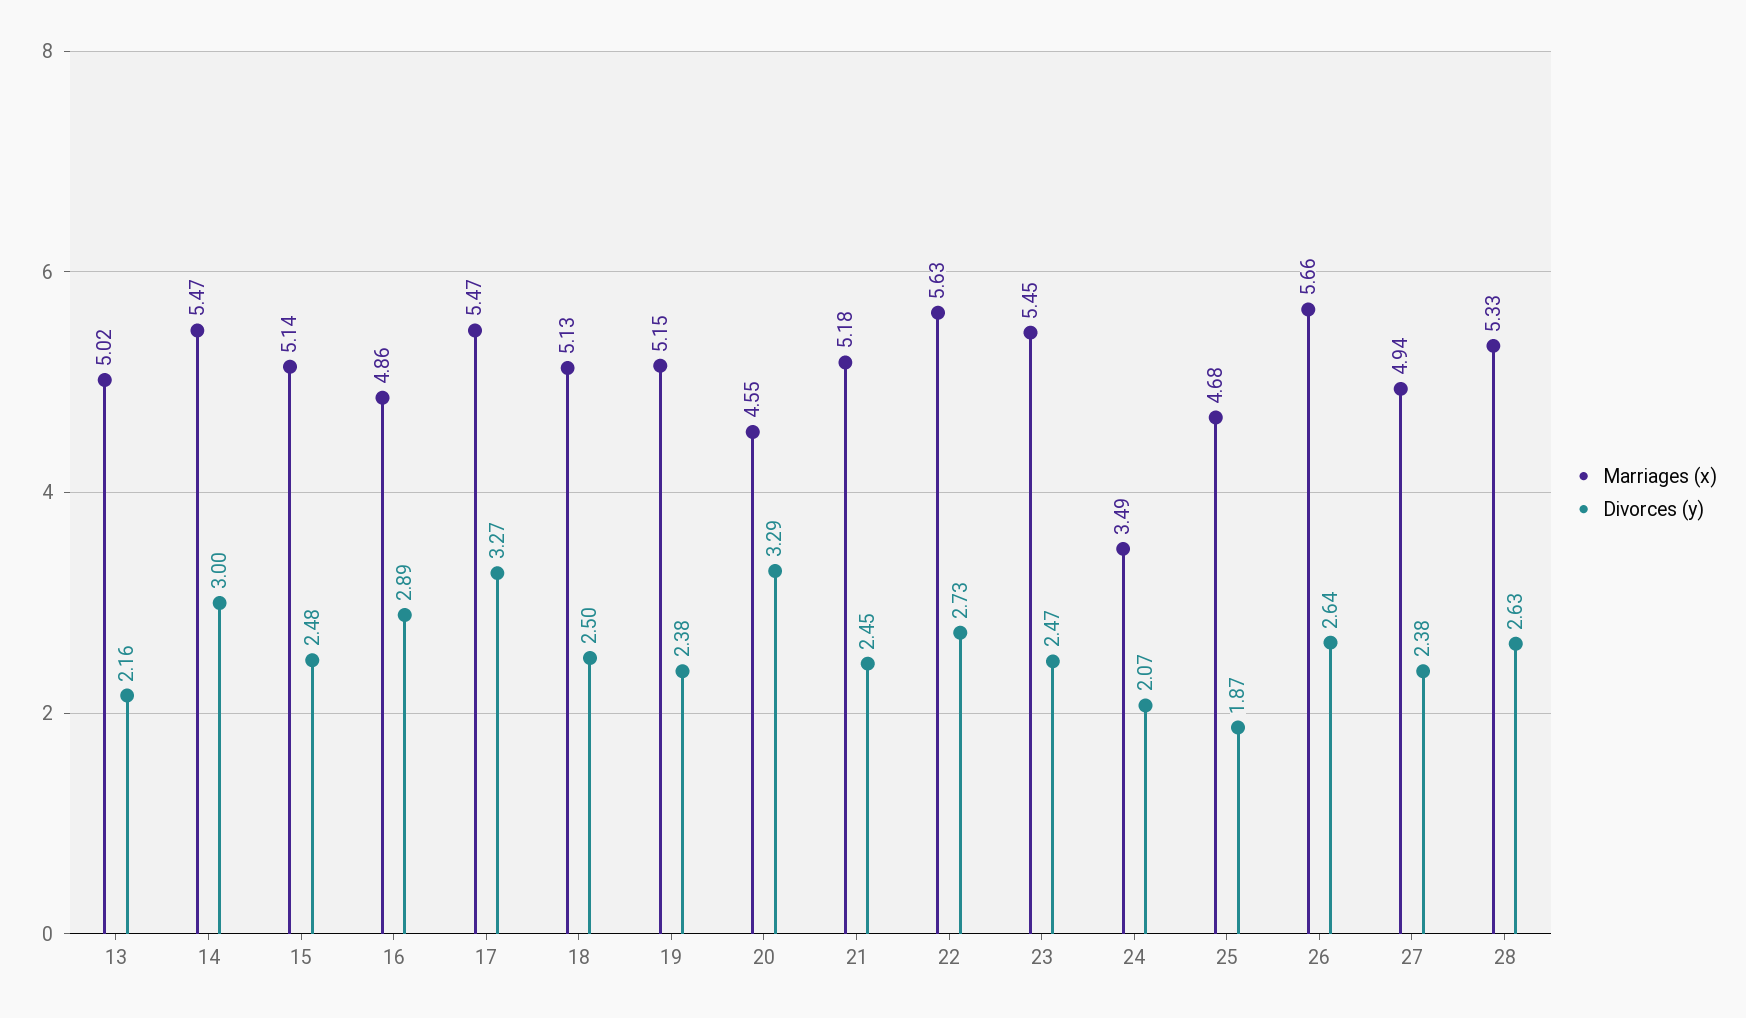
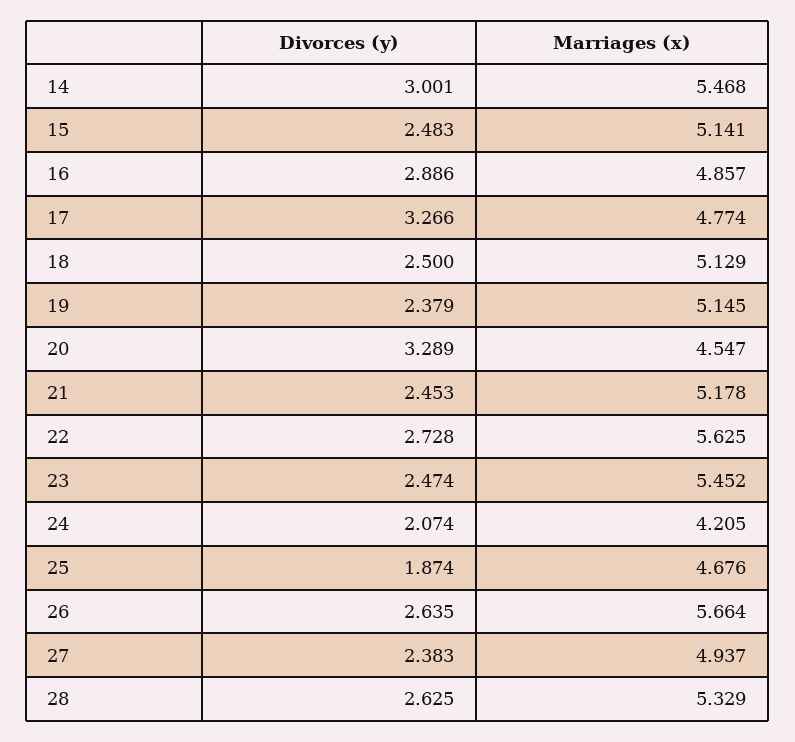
Marriages (x), 13: 5.02 -> none
Divorces (y), 13: 2.16 -> none
Marriages (x), 17: 5.47 -> 4.774
Marriages (x), 24: 3.49 -> 4.205

